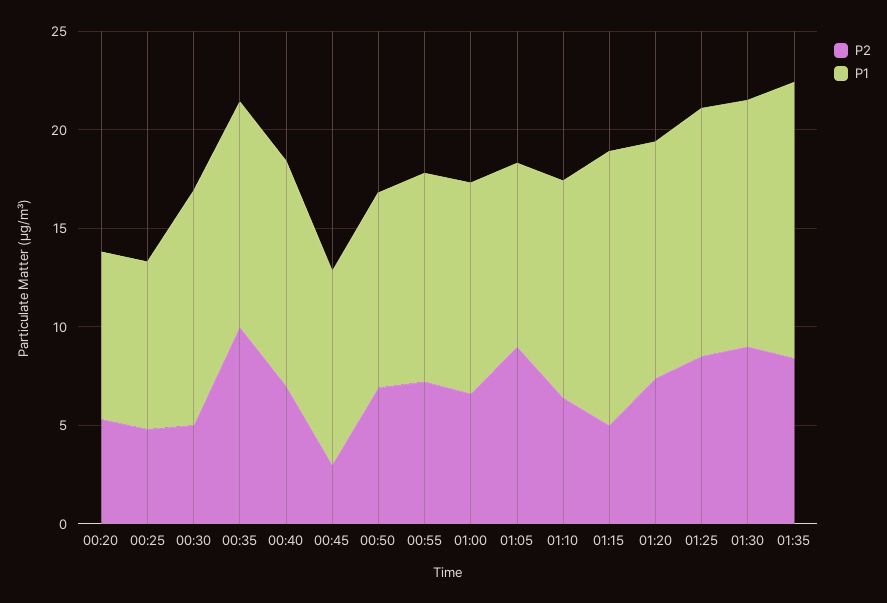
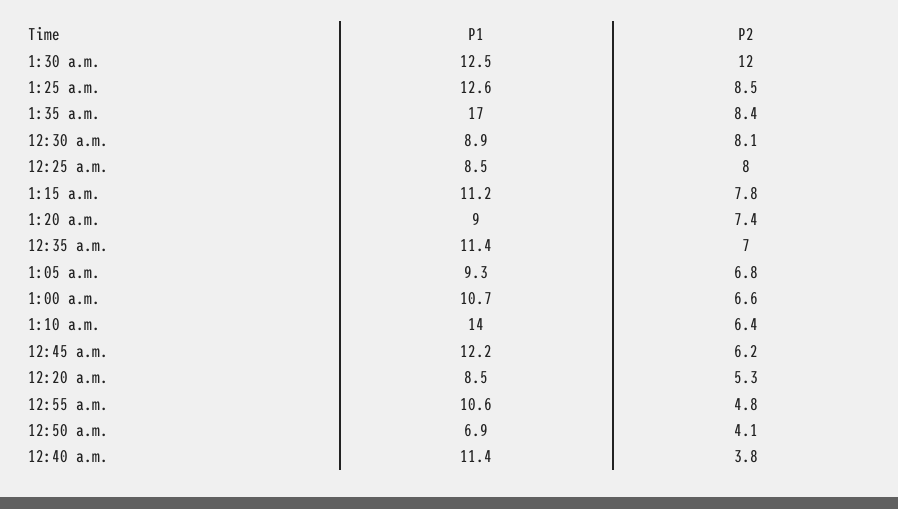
P2, 00:25: 5 -> 8
P2, 00:30: 5 -> 8.1
P1, 00:30: 12 -> 8.9
P2, 00:35: 10 -> 7
P2, 00:40: 7 -> 3.8
P2, 00:45: 3 -> 6.2
P1, 00:45: 10 -> 12.2
P2, 00:50: 7 -> 4.1
P1, 00:50: 10 -> 6.9
P2, 00:55: 7 -> 4.8
P2, 01:05: 9 -> 6.8
P1, 01:10: 11 -> 14
P2, 01:15: 5 -> 7.8
P1, 01:15: 14 -> 11.2
P1, 01:20: 12 -> 9
P2, 01:30: 9 -> 12
P1, 01:35: 14 -> 17

